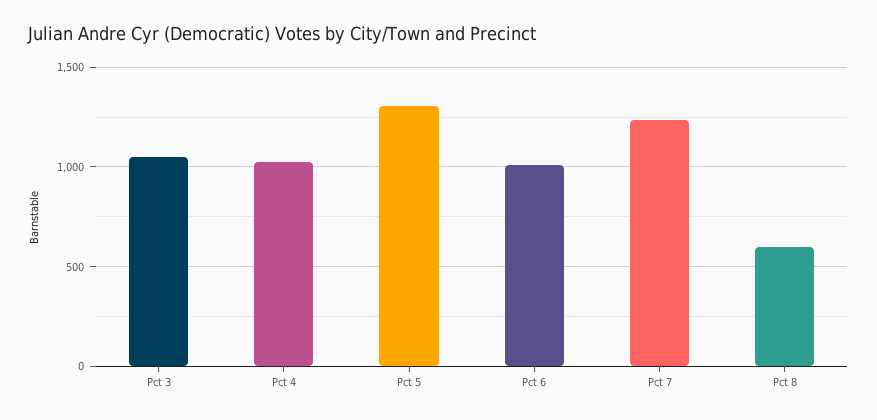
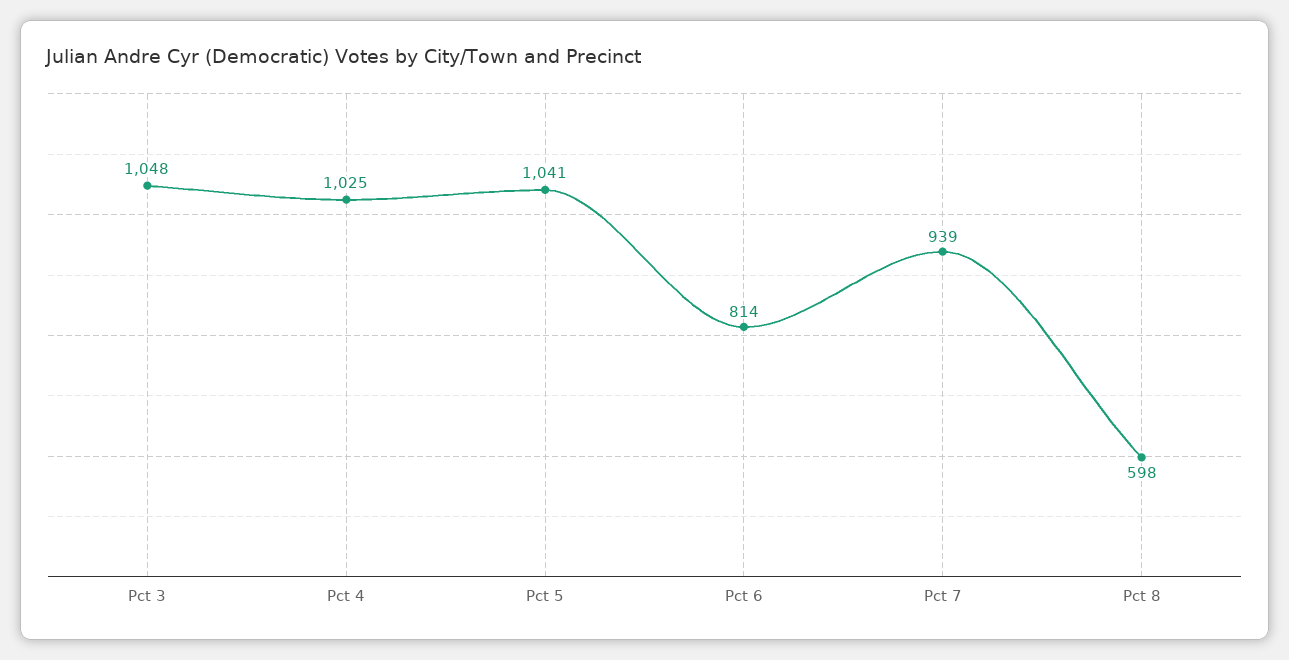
Pct 5: 1300 -> 1041
Pct 6: 1000 -> 814
Pct 7: 1250 -> 939

